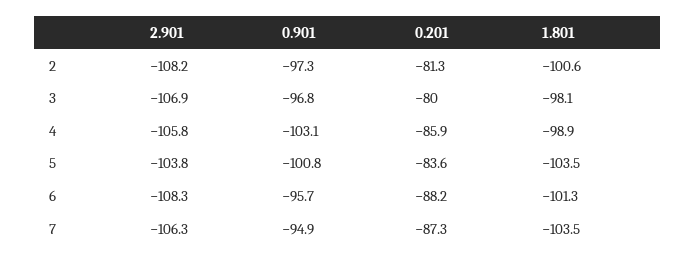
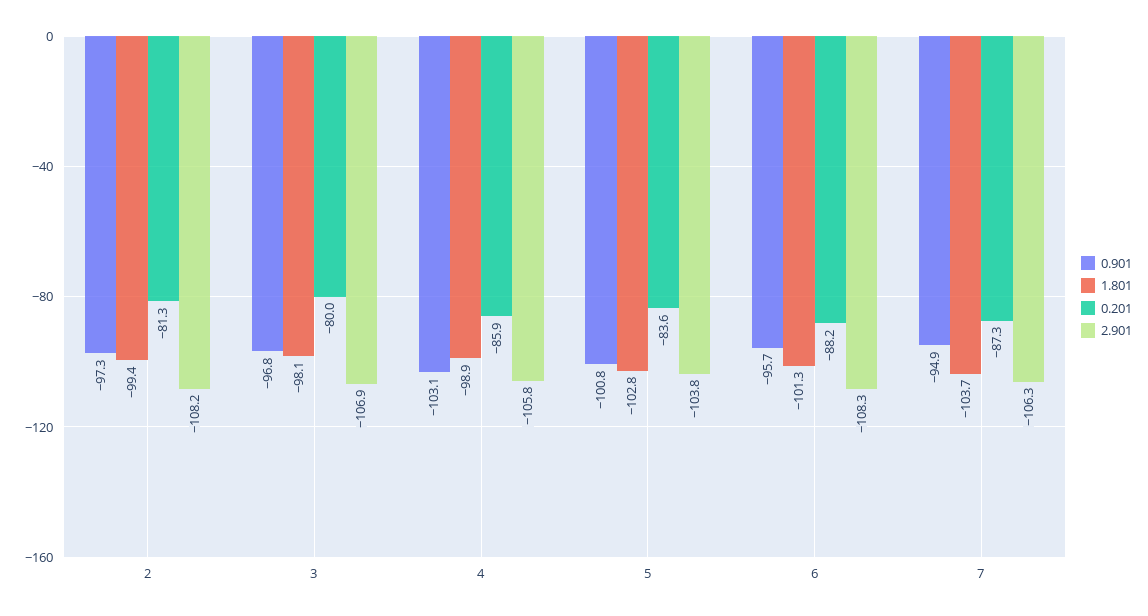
1.801, 2: -100.6 -> -99.4
1.801, 5: -103.5 -> -102.8
1.801, 7: -103.5 -> -103.7

